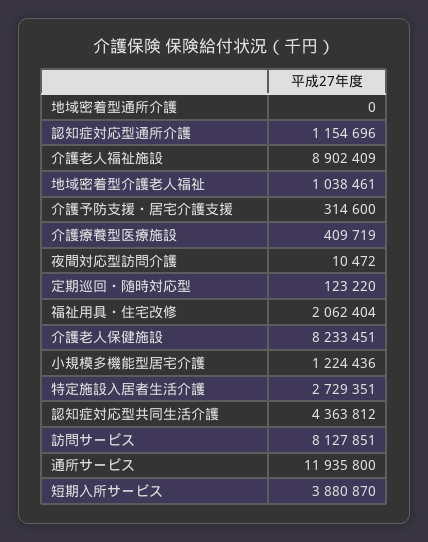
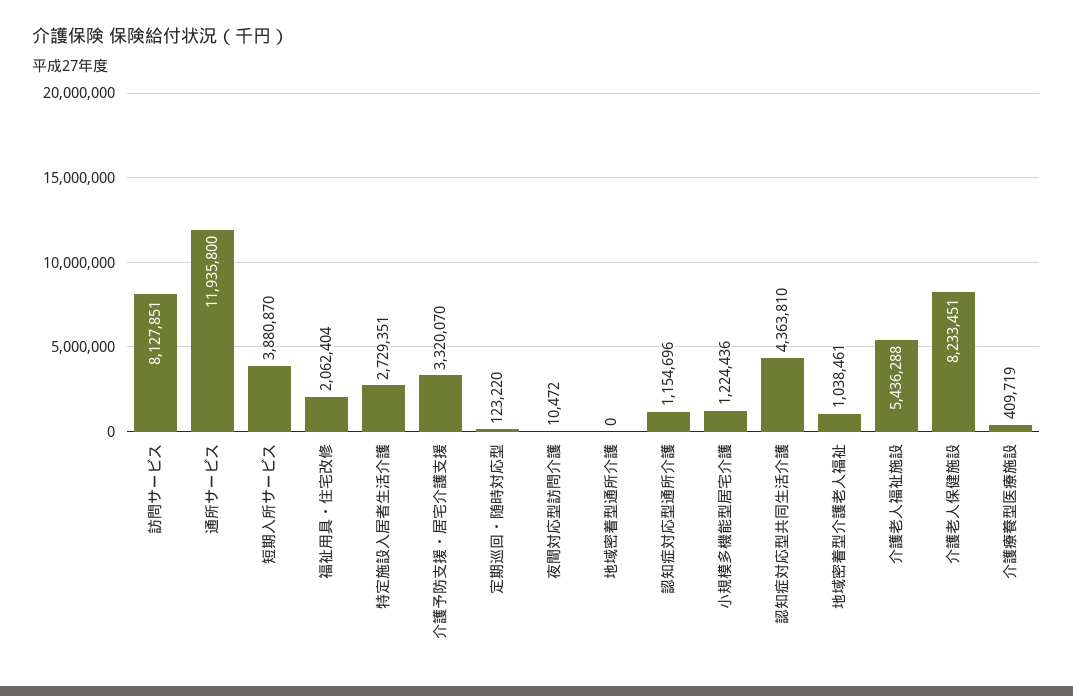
介護老人福祉施設: 8902409 -> 5436288
介護予防支援・居宅介護支援: 314600 -> 3320070
認知症対応型共同生活介護: 4363812 -> 4363810

